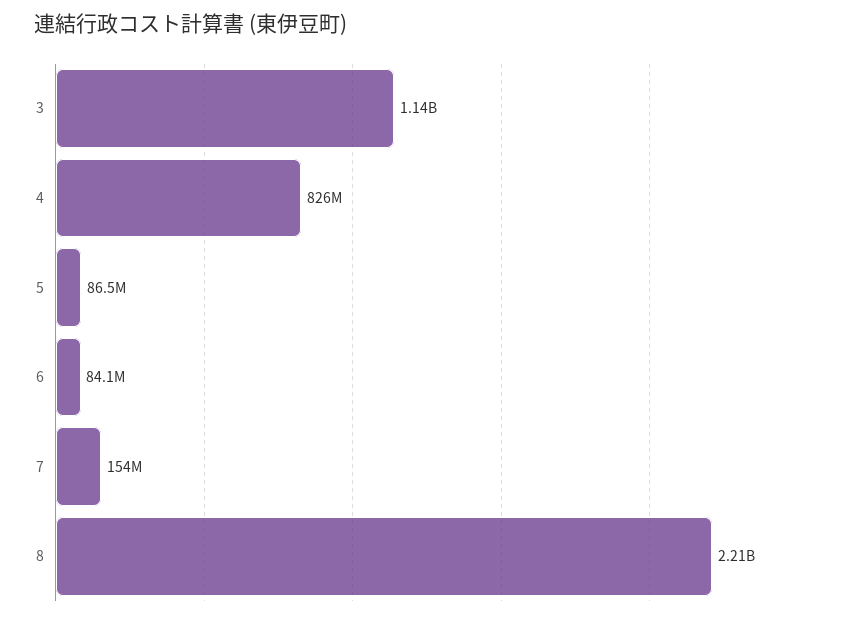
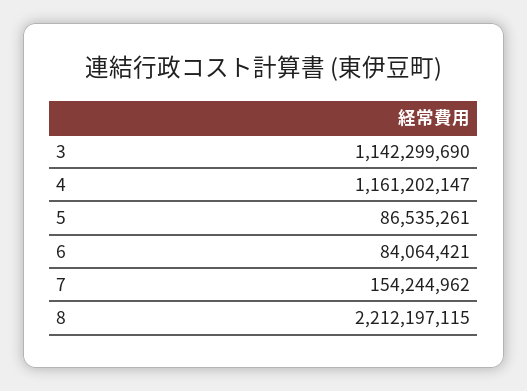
4: 826000000 -> 1161202147

